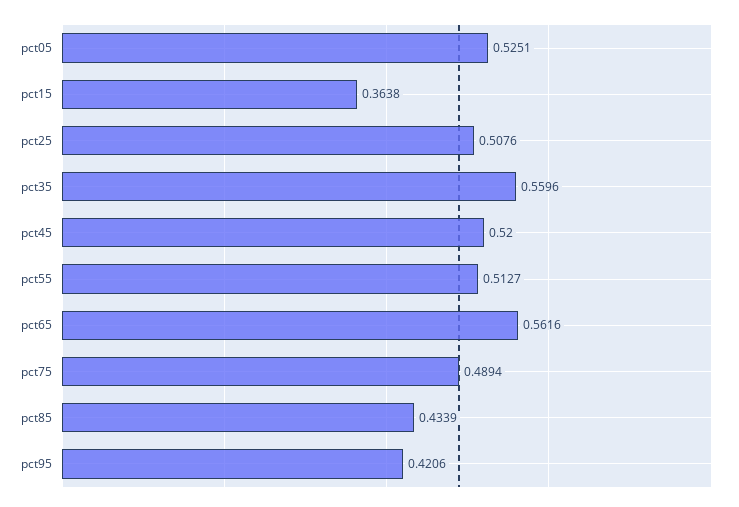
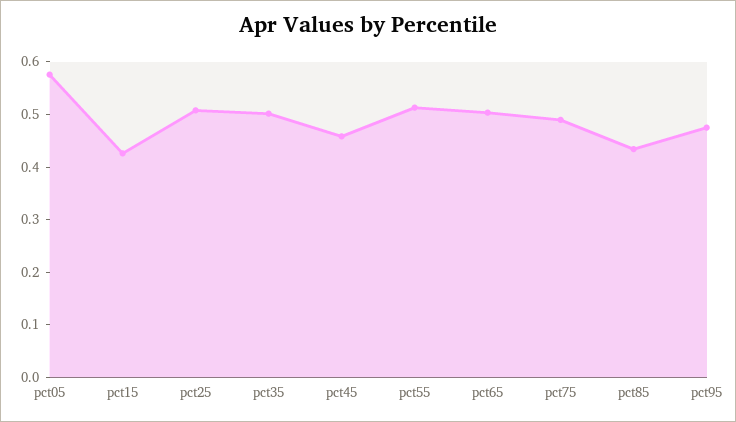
pct05: 0.5251 -> 0.58
pct15: 0.3638 -> 0.42
pct35: 0.5596 -> 0.5
pct45: 0.52 -> 0.46
pct65: 0.5616 -> 0.5
pct95: 0.4206 -> 0.48

